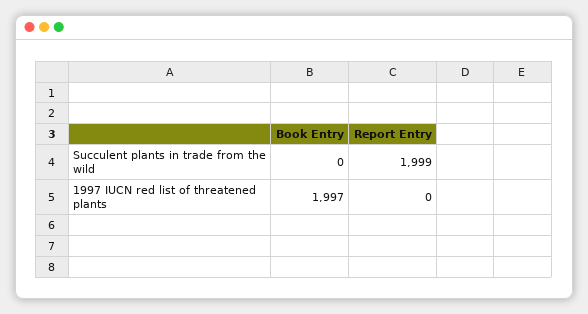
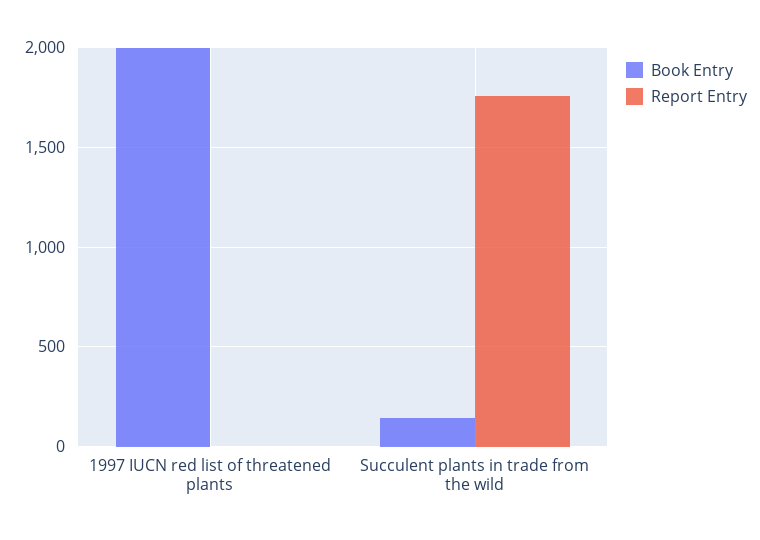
Book Entry, Succulent plants in trade from the wild: 0 -> 150
Report Entry, Succulent plants in trade from the wild: 1999 -> 1750

